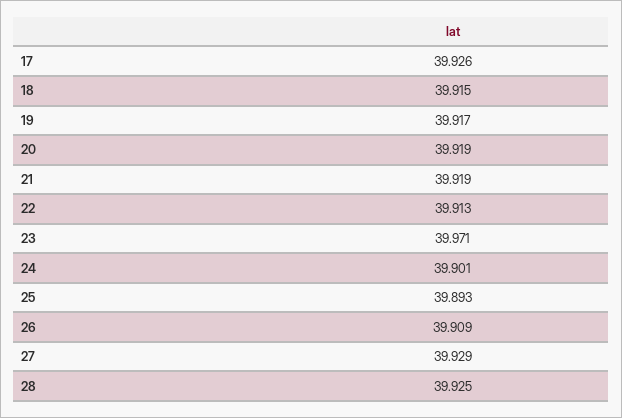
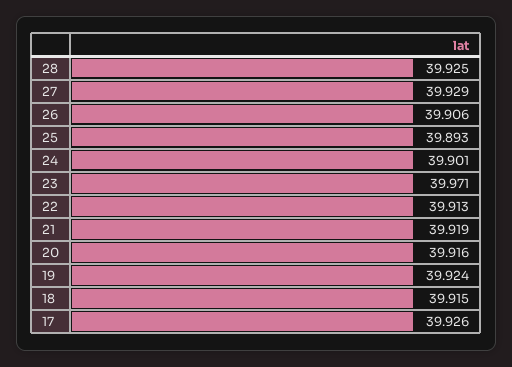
19: 39.917 -> 39.924
20: 39.919 -> 39.916
26: 39.909 -> 39.906

